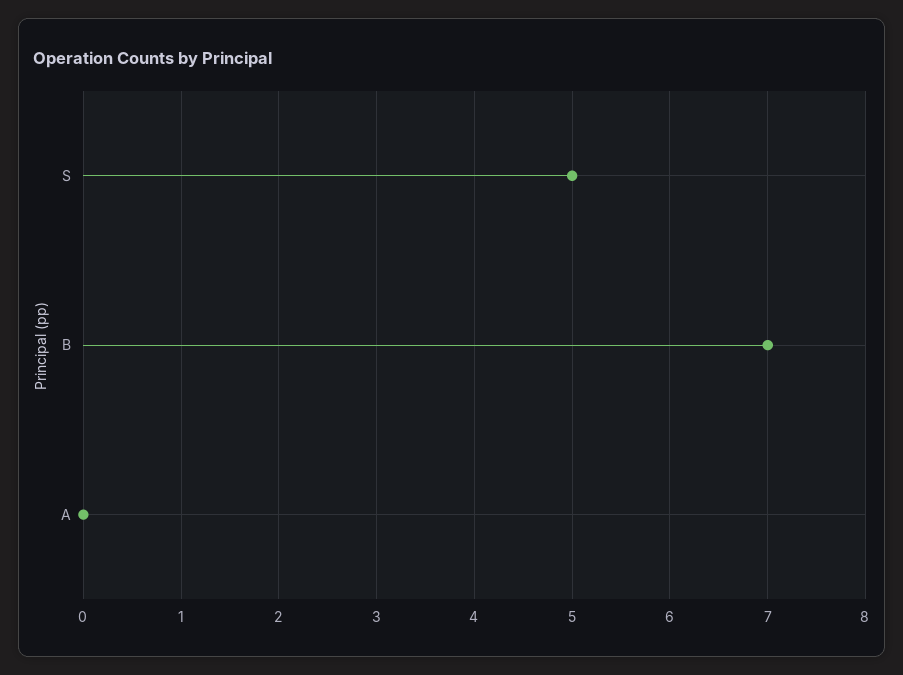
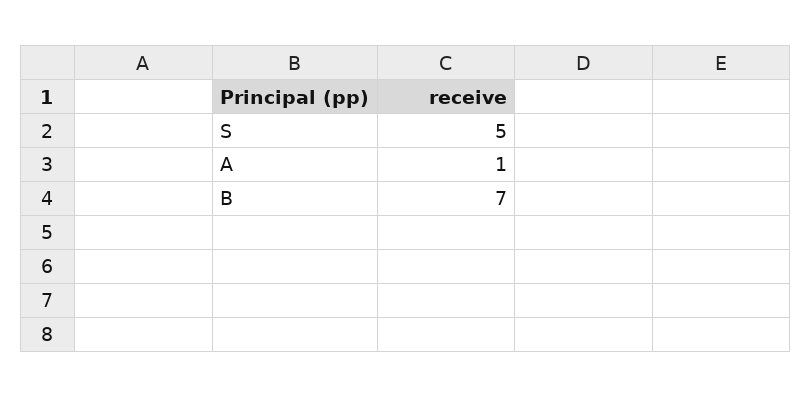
A: 0 -> 1

